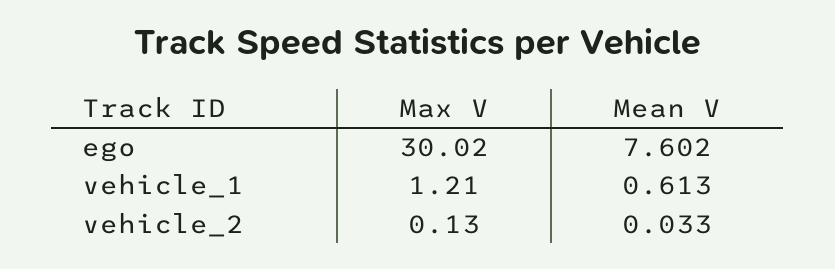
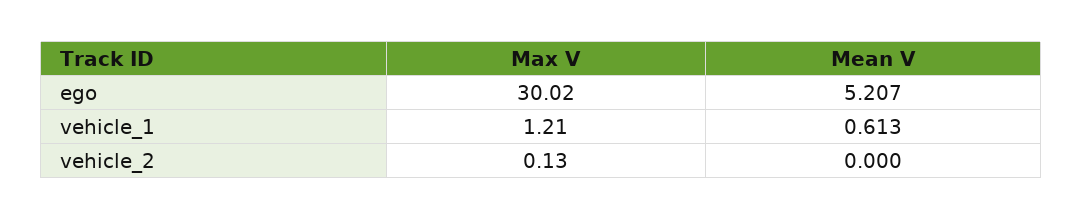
Mean V, ego: 7.602 -> 5.207
Mean V, vehicle_2: 0.033 -> 0

